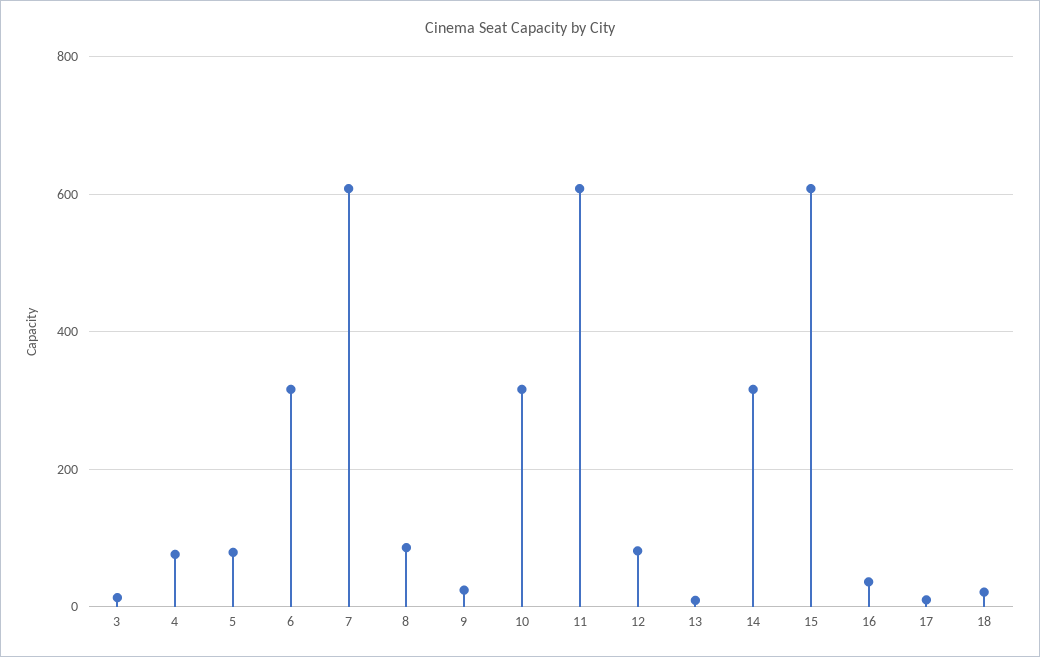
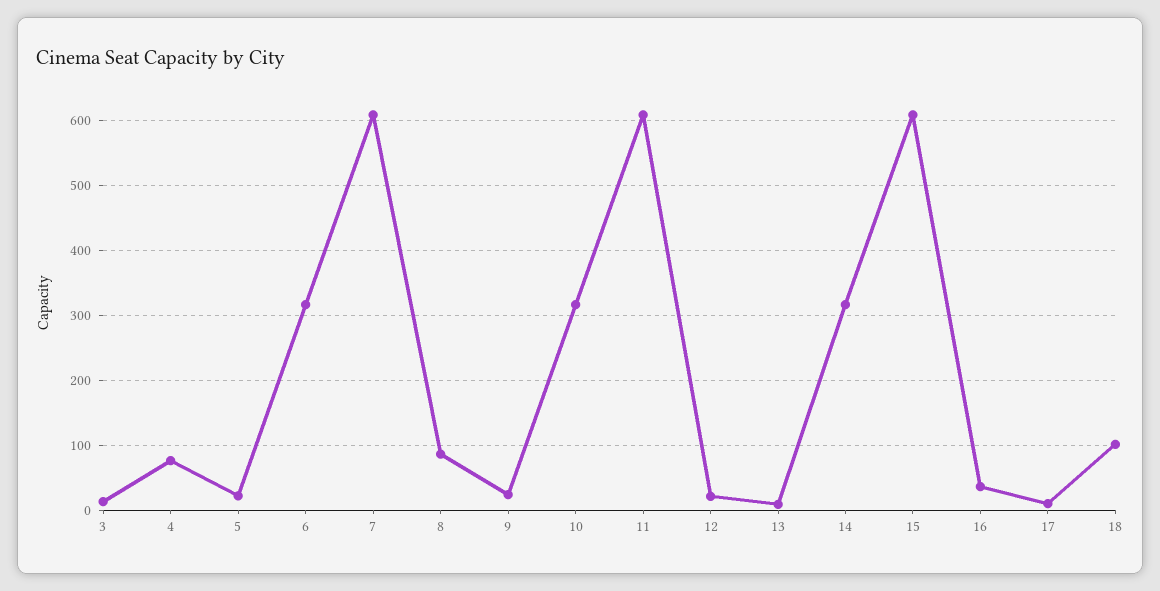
5: 80 -> 20
12: 80 -> 20
18: 20 -> 100

